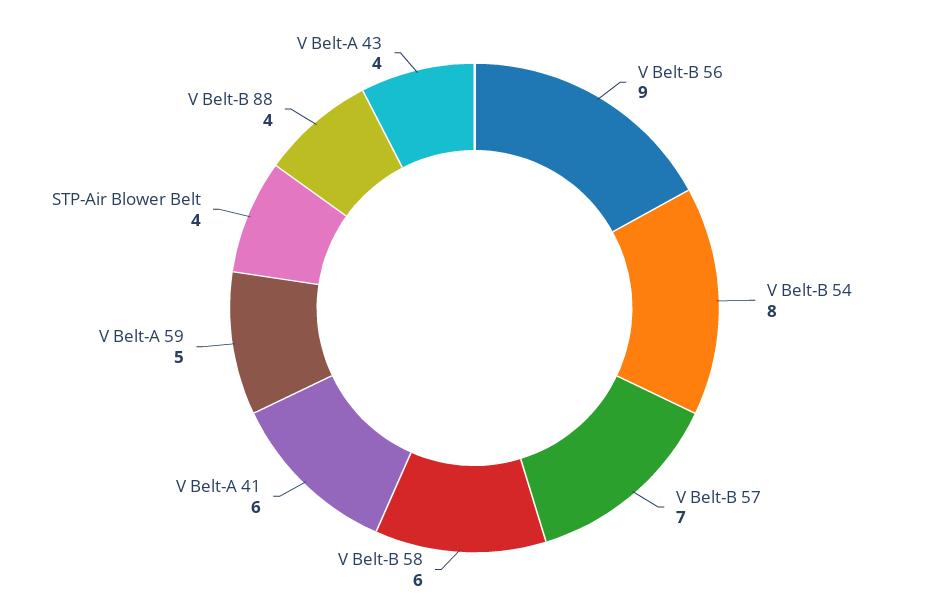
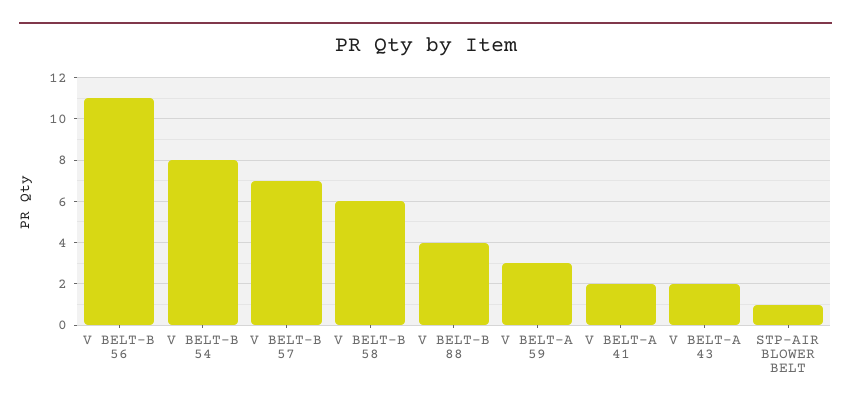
V Belt-B 56: 9 -> 11
V Belt-A 41: 6 -> 2
V Belt-A 59: 5 -> 3
STP-Air Blower Belt: 4 -> 1
V Belt-A 43: 4 -> 2

